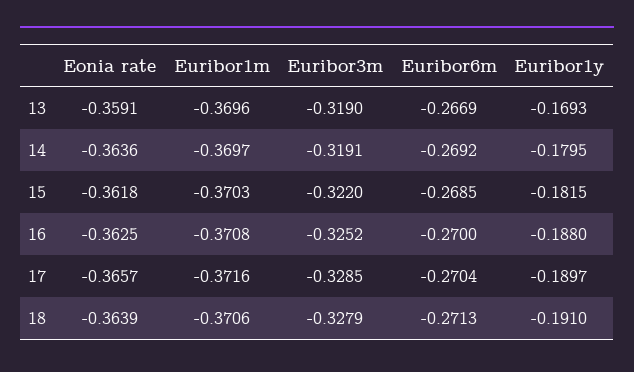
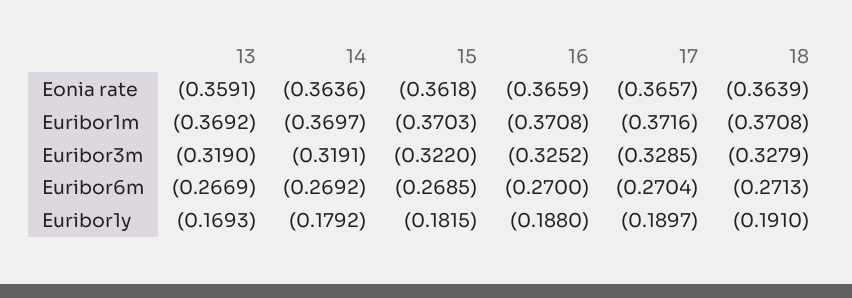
Euribor1m, 13: -0.3696 -> -0.3692
Euribor1y, 14: -0.1795 -> -0.1792
Eonia rate, 16: -0.3625 -> -0.3659
Euribor1m, 18: -0.3706 -> -0.3708

